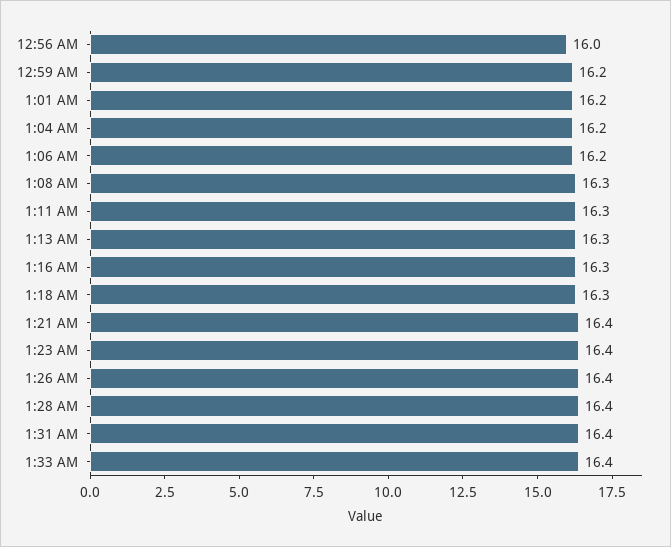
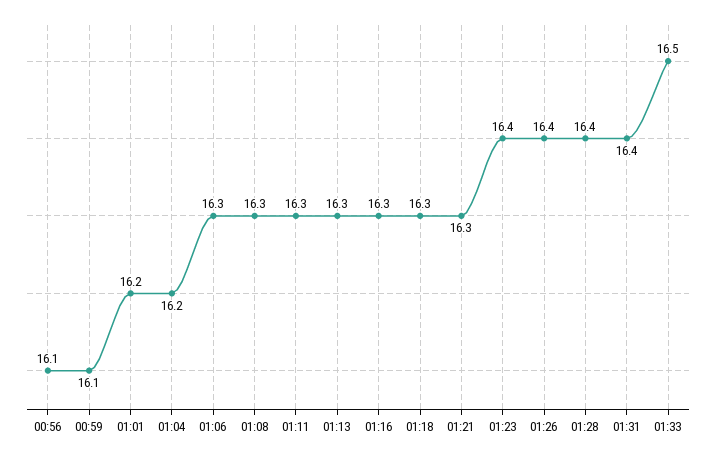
12:56 AM: 16 -> 16.1
12:59 AM: 16.2 -> 16.1
1:06 AM: 16.2 -> 16.3
1:21 AM: 16.4 -> 16.3
1:33 AM: 16.4 -> 16.5

